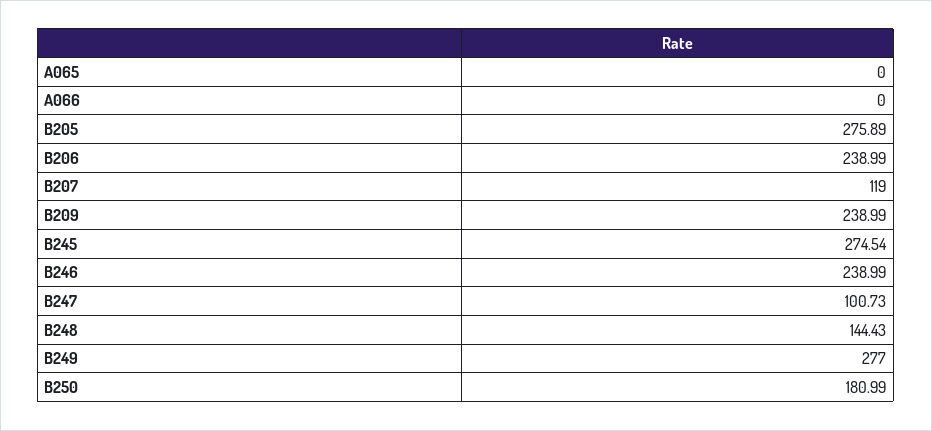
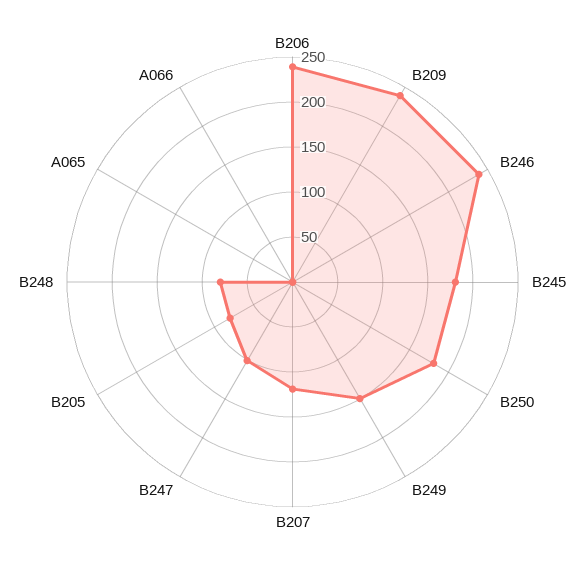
B205: 275.89 -> 80
B245: 274.54 -> 180
B248: 144.43 -> 80
B249: 277 -> 150

